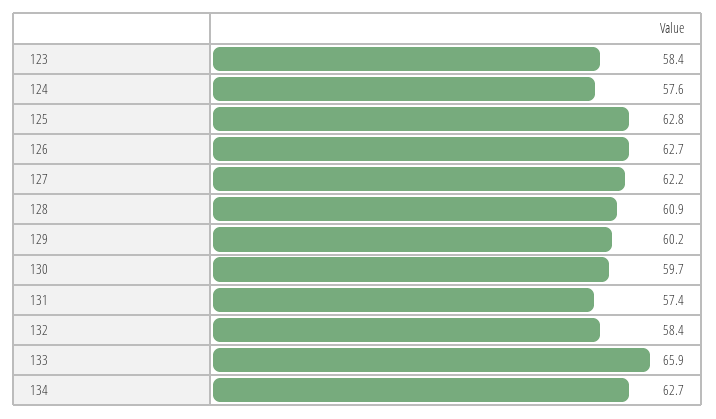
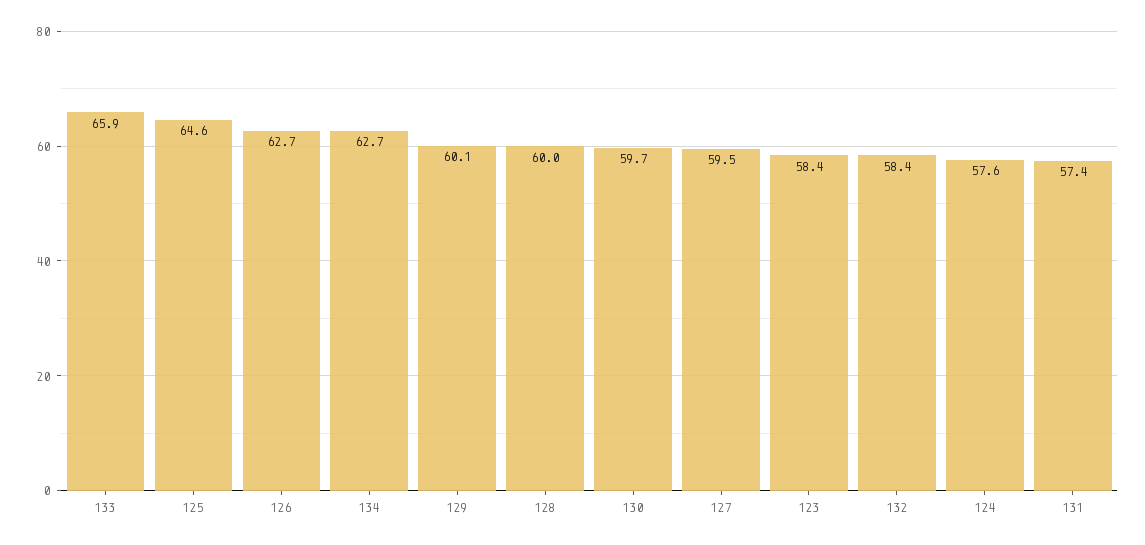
125: 62.8 -> 64.6
127: 62.2 -> 59.5
128: 60.9 -> 60
129: 60.2 -> 60.1

